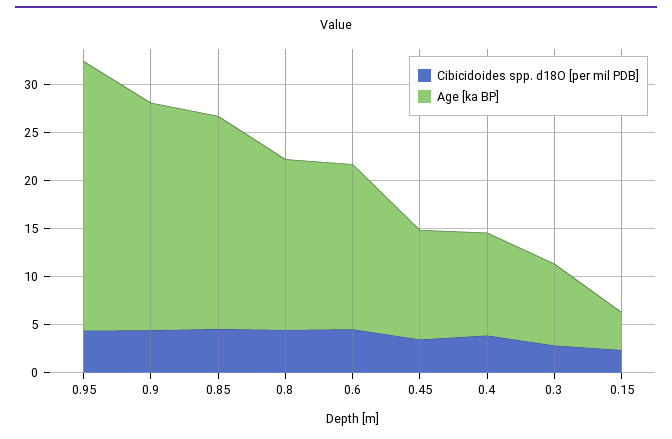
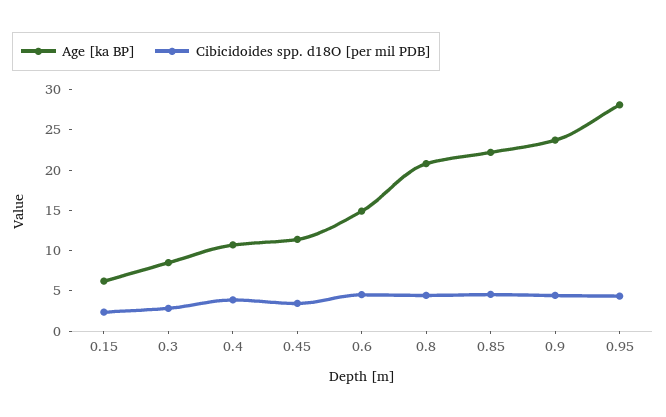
Age [ka BP], 0.8: 18 -> 21
Age [ka BP], 0.6: 17 -> 15
Age [ka BP], 0.15: 4 -> 6

